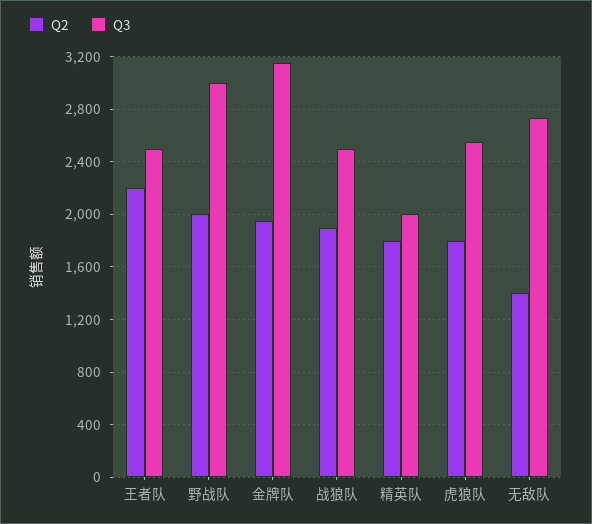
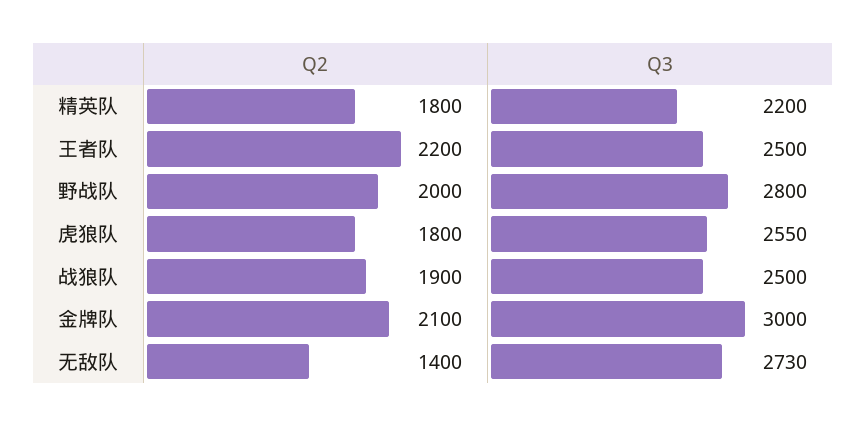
Q3, 野战队: 3000 -> 2800
Q2, 金牌队: 1950 -> 2100
Q3, 金牌队: 3150 -> 3000
Q3, 精英队: 2000 -> 2200

